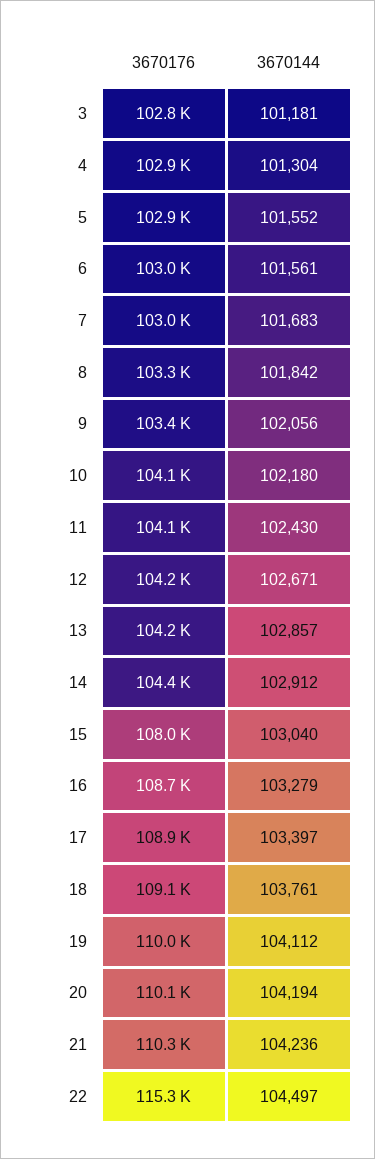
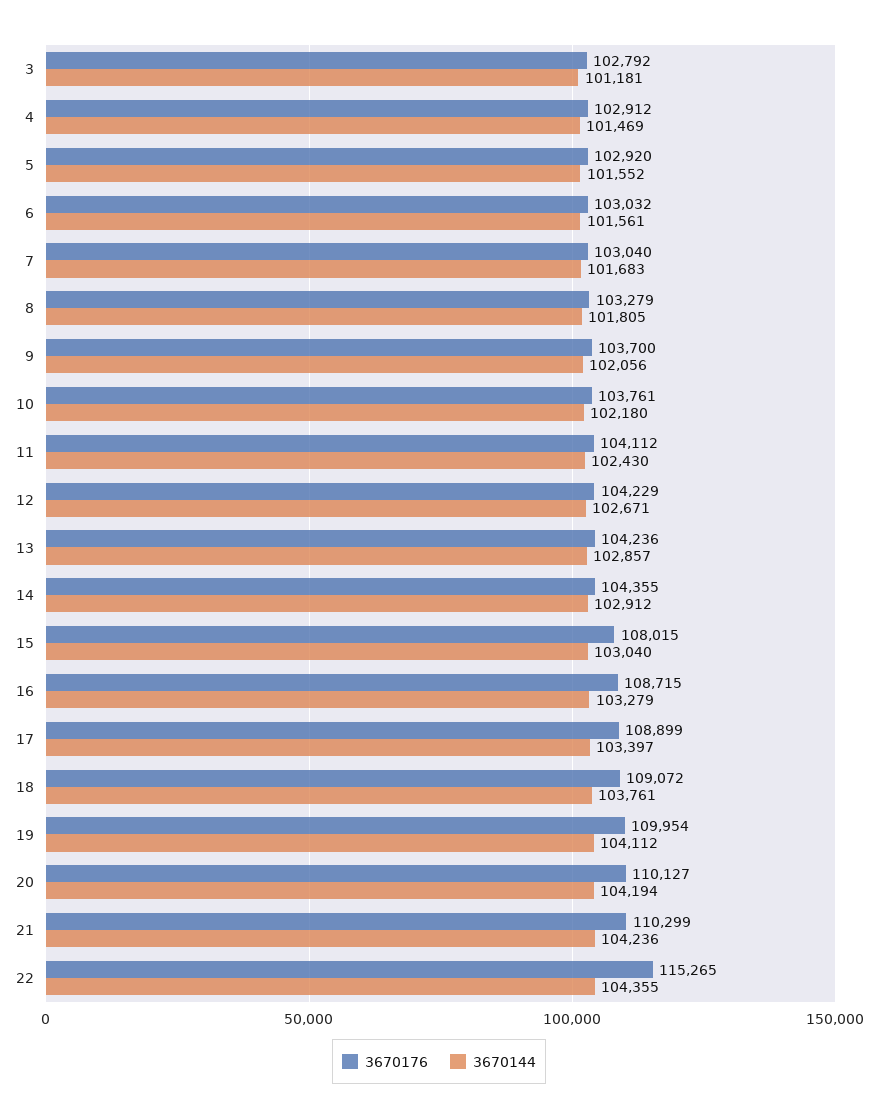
3670144, 4: 101304 -> 101469
3670144, 8: 101842 -> 101805
3670176, 9: 103400 -> 103700
3670176, 10: 104100 -> 103761
3670144, 22: 104497 -> 104355

